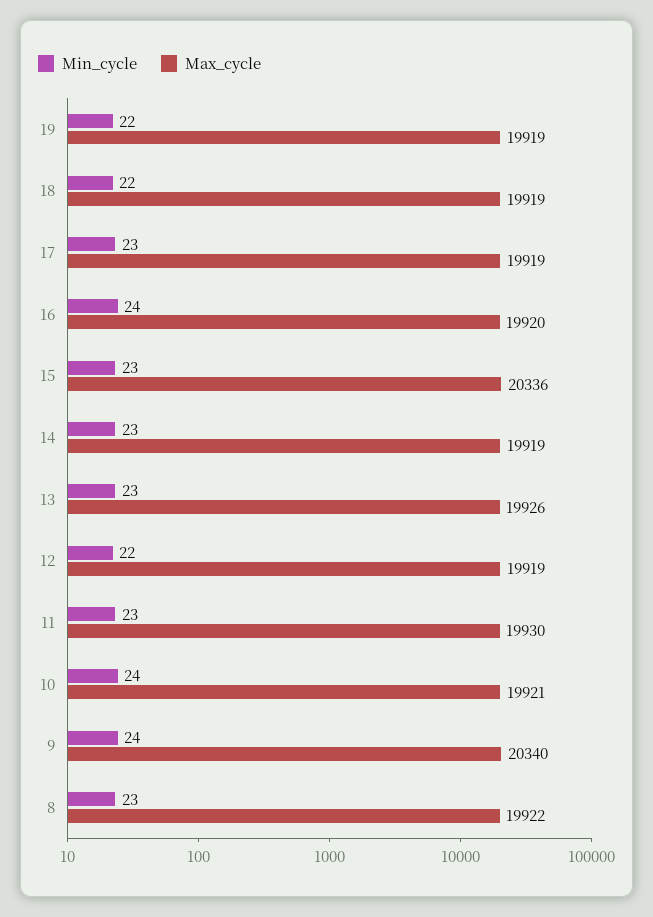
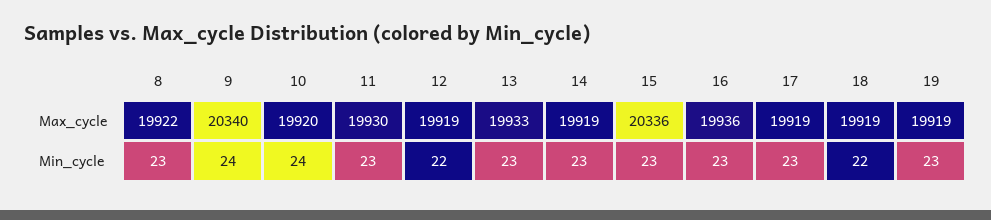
Min_cycle, 19: 22 -> 23
Min_cycle, 16: 24 -> 23
Max_cycle, 16: 19920 -> 19936
Max_cycle, 13: 19926 -> 19933
Max_cycle, 10: 19921 -> 19920

